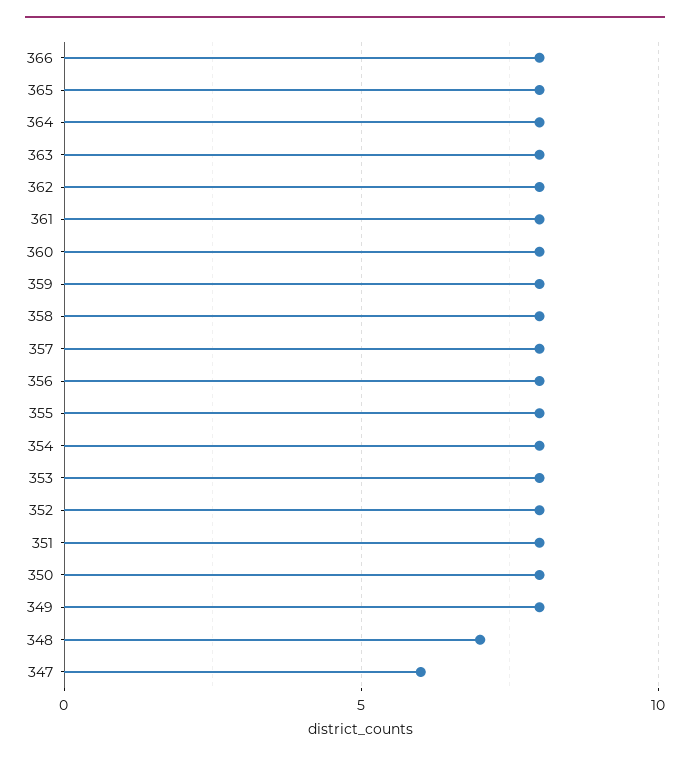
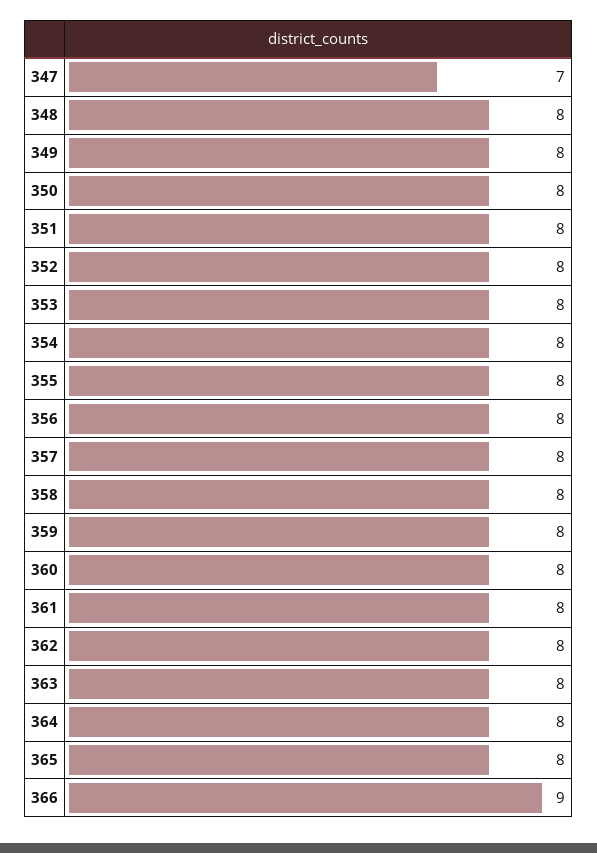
366: 8 -> 9
348: 7 -> 8
347: 6 -> 7

